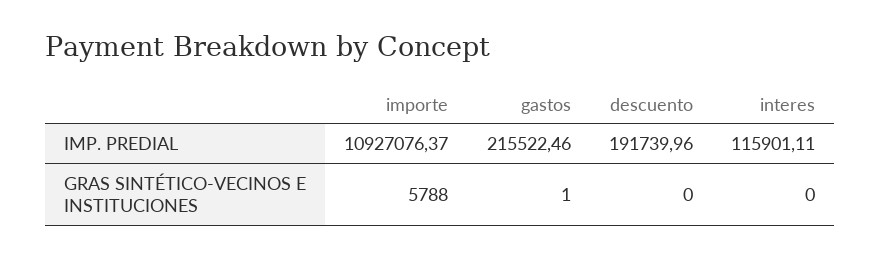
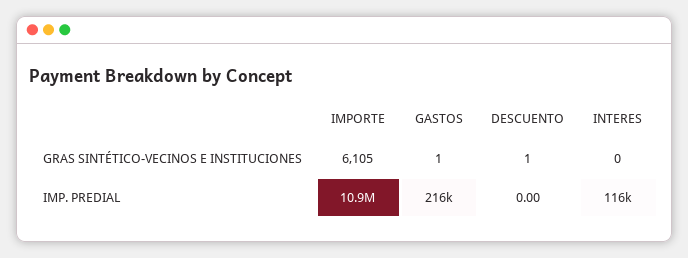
descuento, IMP. PREDIAL: 191739.96 -> 0
importe, GRAS SINTÉTICO-VECINOS E INSTITUCIONES: 5788 -> 6105
descuento, GRAS SINTÉTICO-VECINOS E INSTITUCIONES: 0 -> 1

